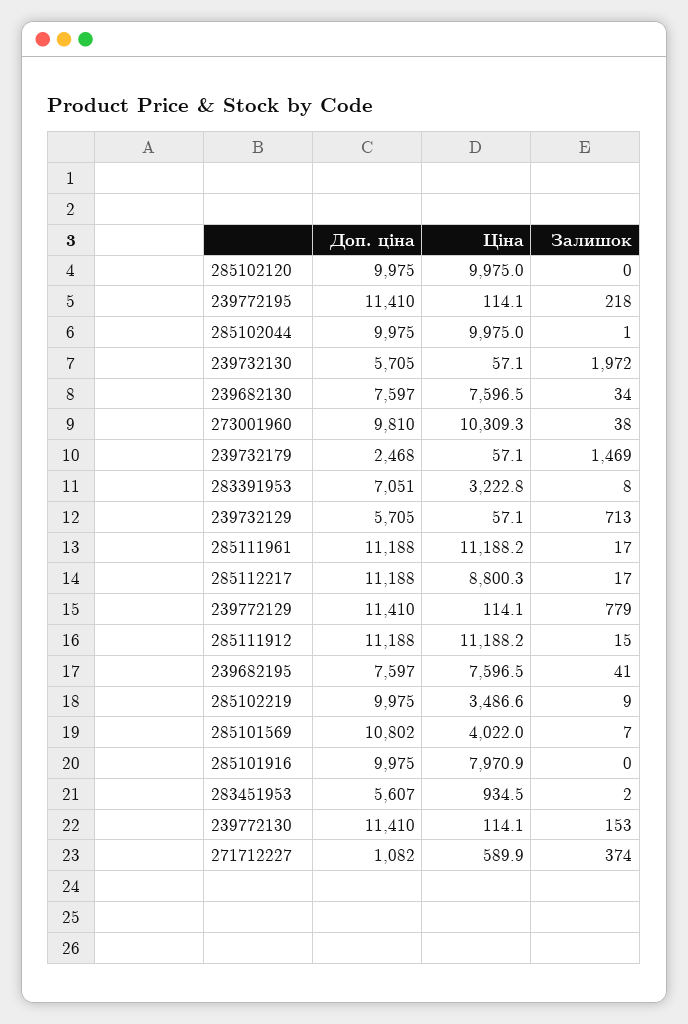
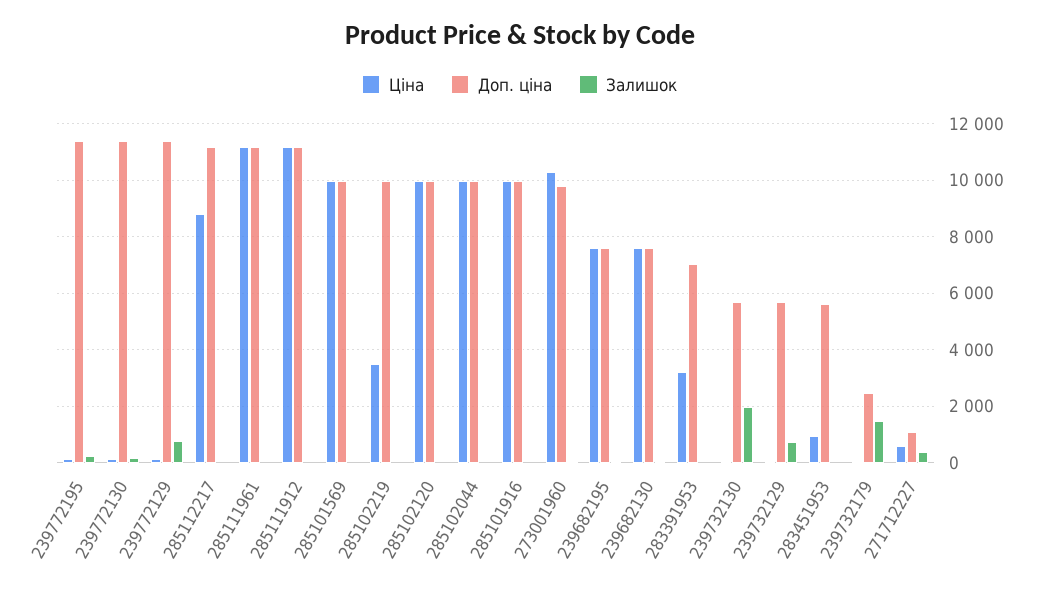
Доп. ціна, 285101569: 10802 -> 10000
Ціна, 285101569: 4022 -> 10000
Ціна, 285101916: 7970.9 -> 10000

